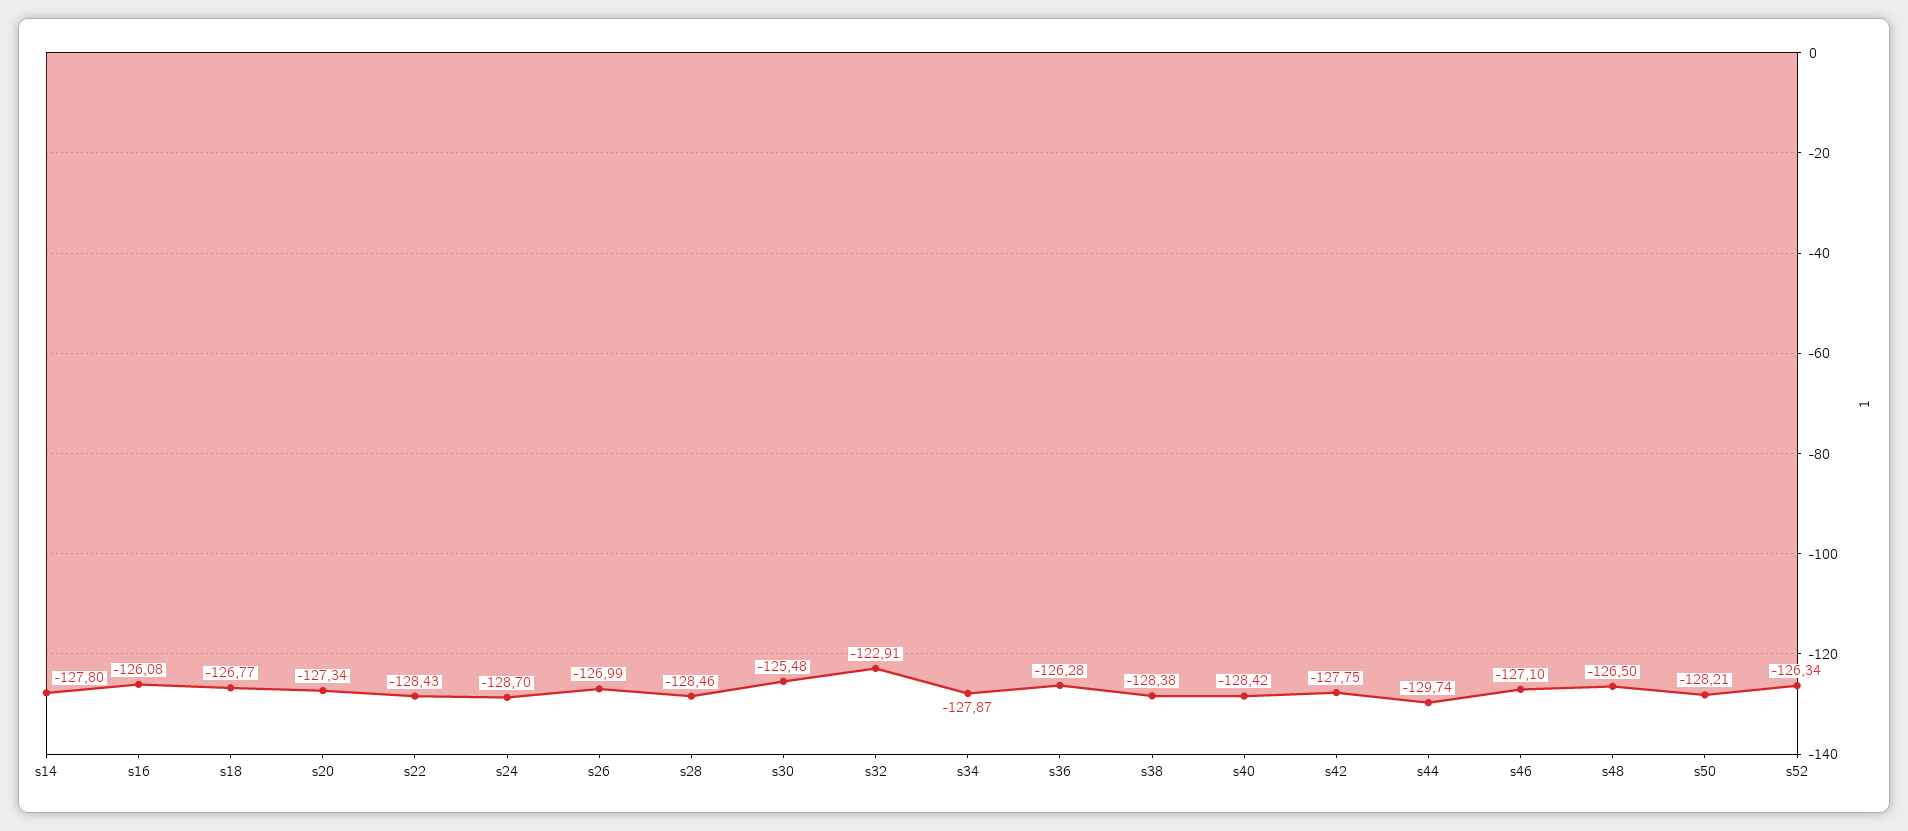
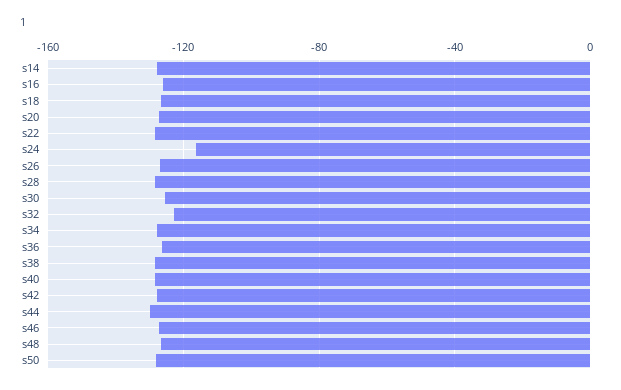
s24: -128.7 -> -115
s52: -126.34 -> none

